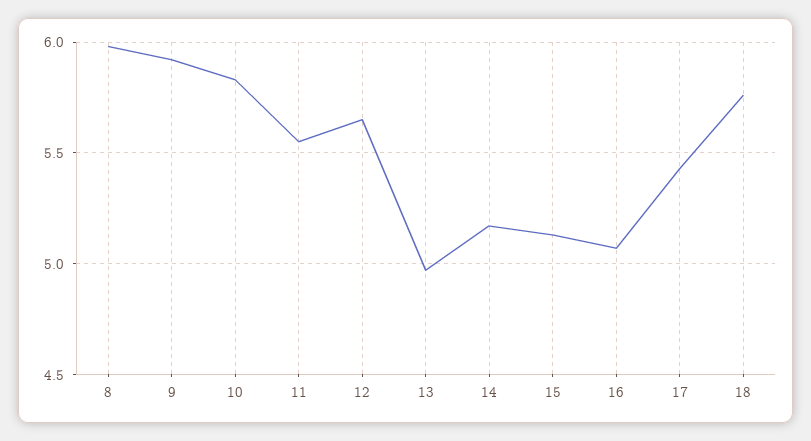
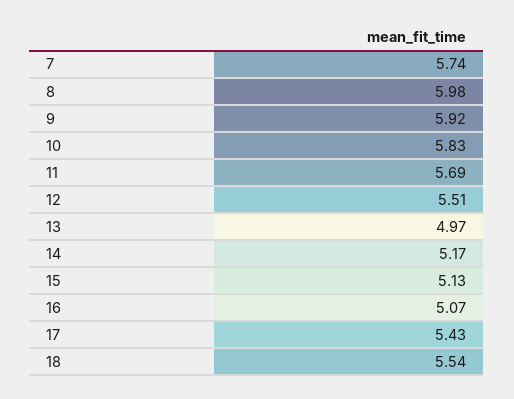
11: 5.55 -> 5.69
12: 5.65 -> 5.51
18: 5.75 -> 5.54
7: none -> 5.74

